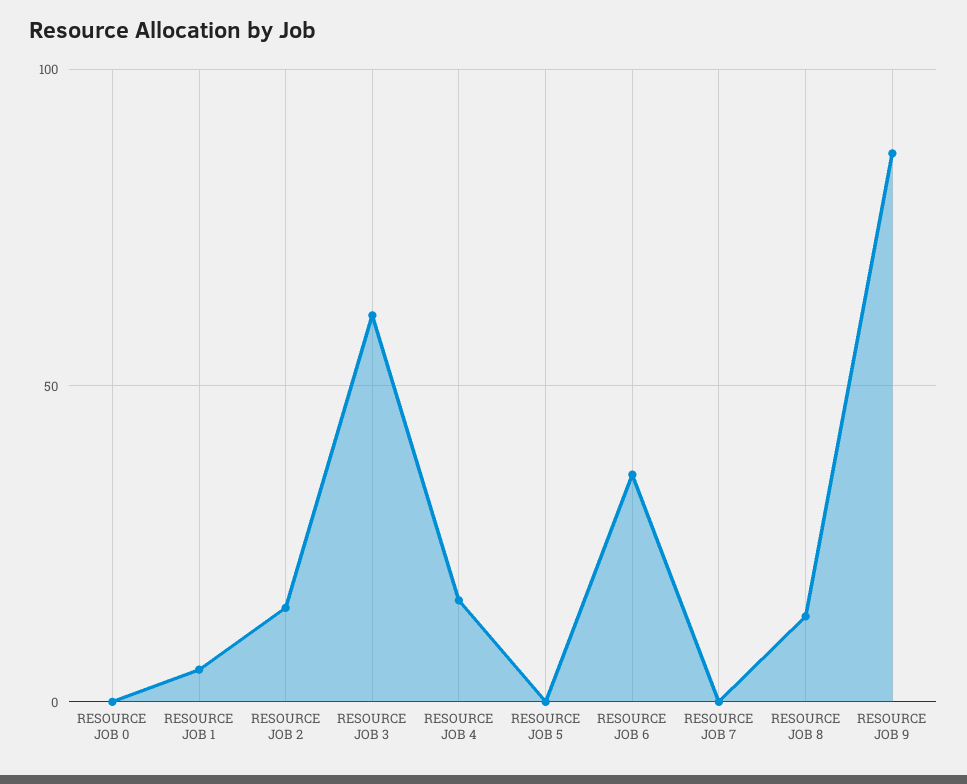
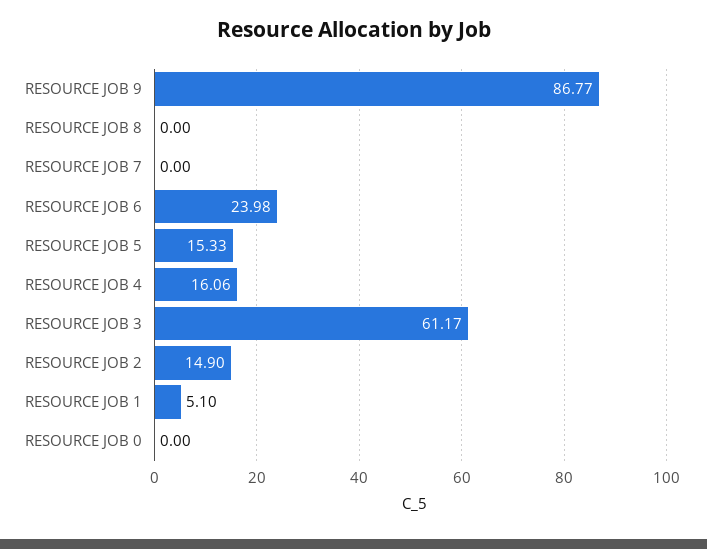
RESOURCE JOB 5: 0 -> 15.33
RESOURCE JOB 6: 35 -> 23.98
RESOURCE JOB 8: 15 -> 0

